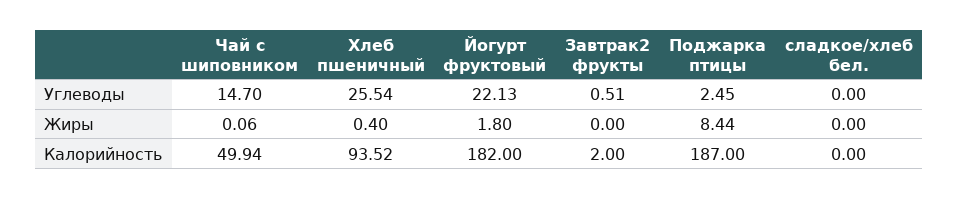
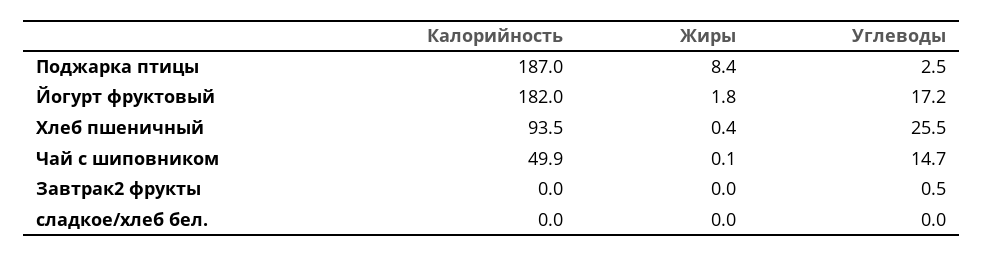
Йогурт фруктовый, Углеводы: 22.13 -> 17.2
Завтрак2 фрукты, Калорийность: 2 -> 0

